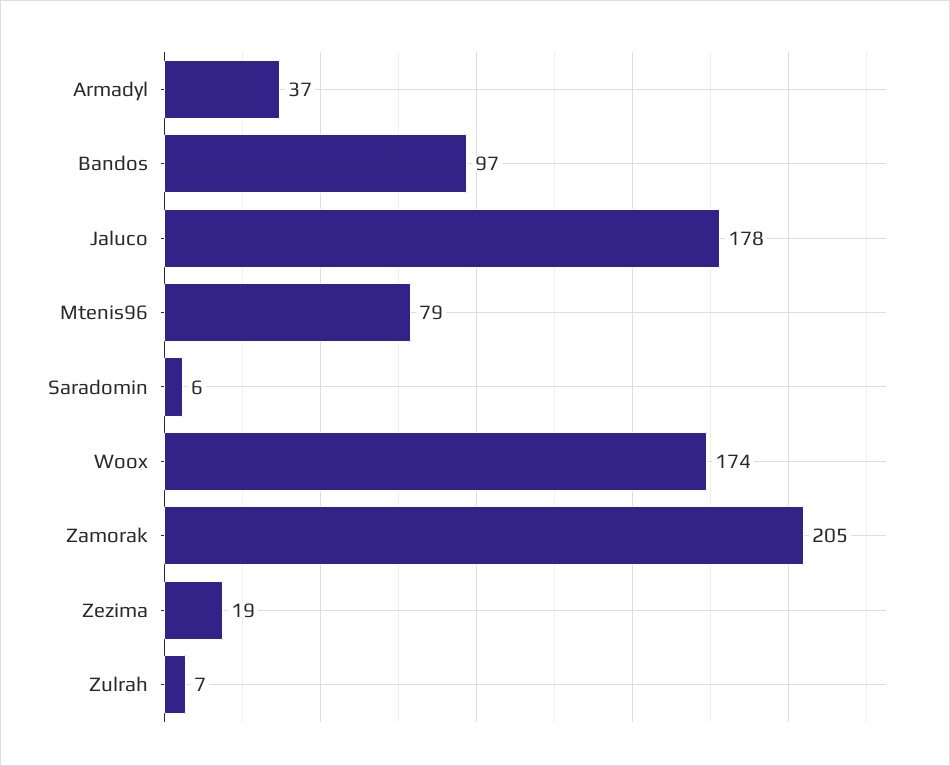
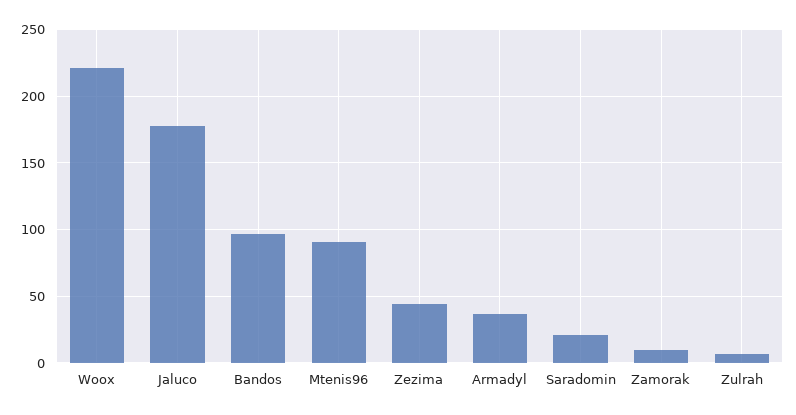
Mtenis96: 79 -> 90
Saradomin: 6 -> 20
Woox: 174 -> 220
Zamorak: 205 -> 10
Zezima: 19 -> 45

